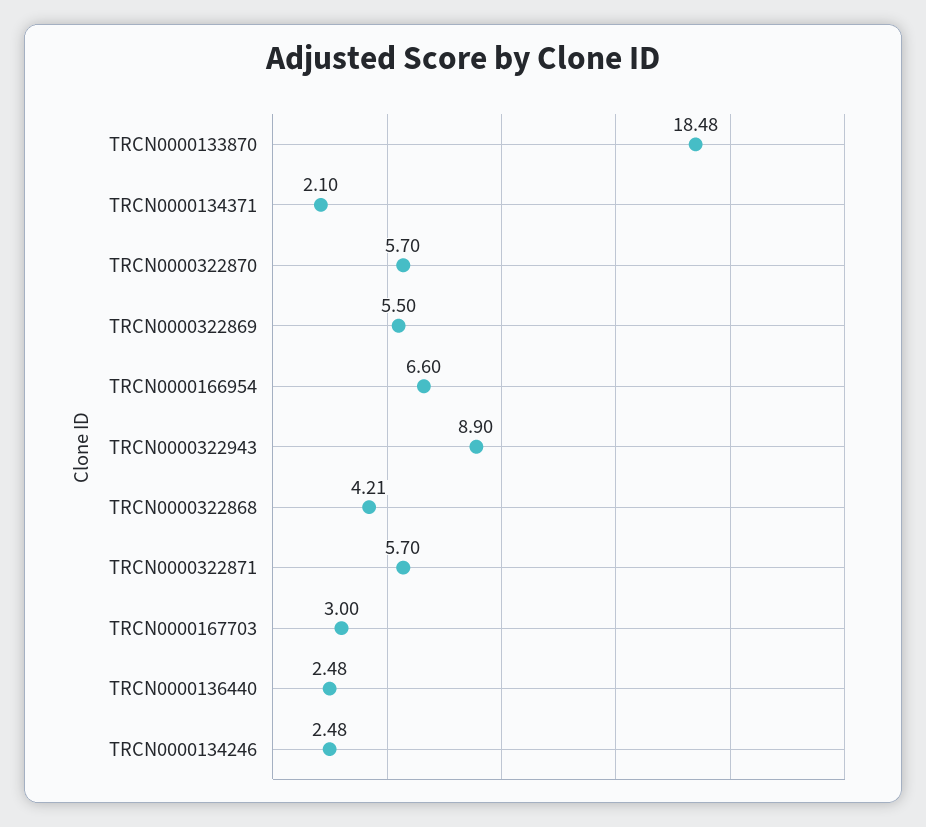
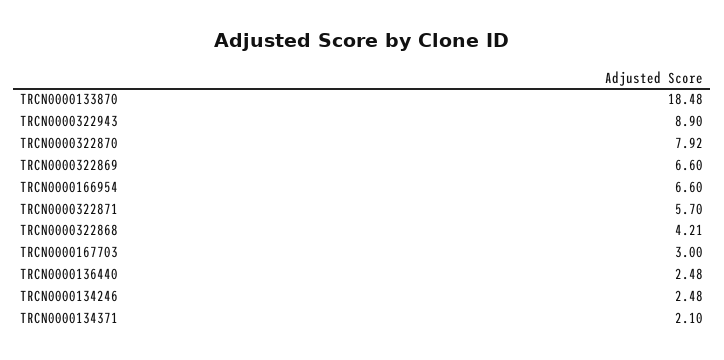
TRCN0000322870: 5.7 -> 7.92
TRCN0000322869: 5.5 -> 6.6

